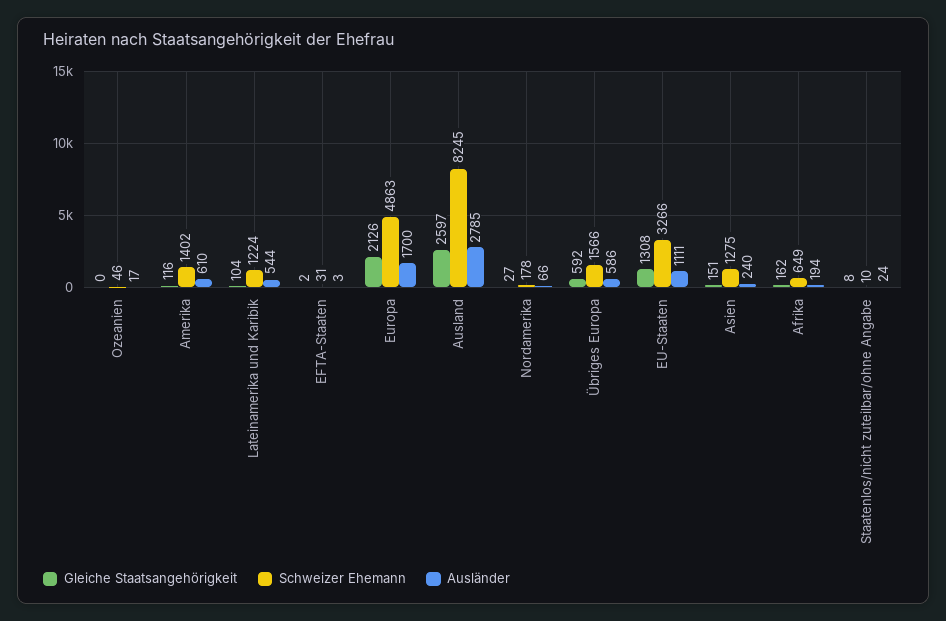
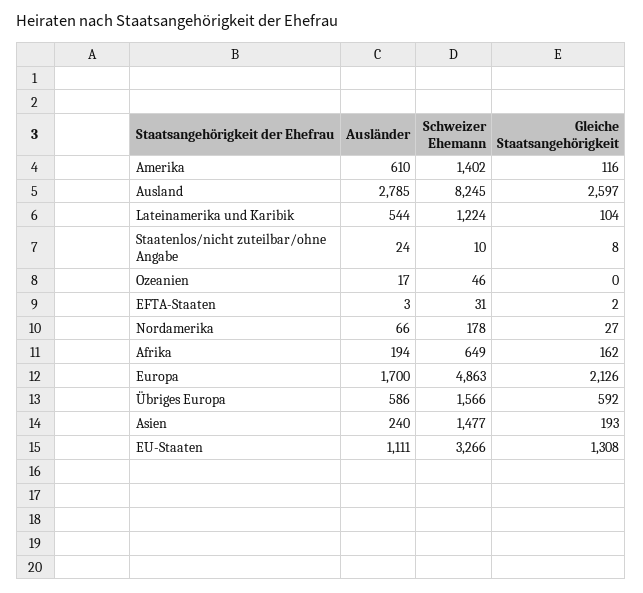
Gleiche Staatsangehörigkeit, Asien: 151 -> 193
Schweizer Ehemann, Asien: 1275 -> 1477

